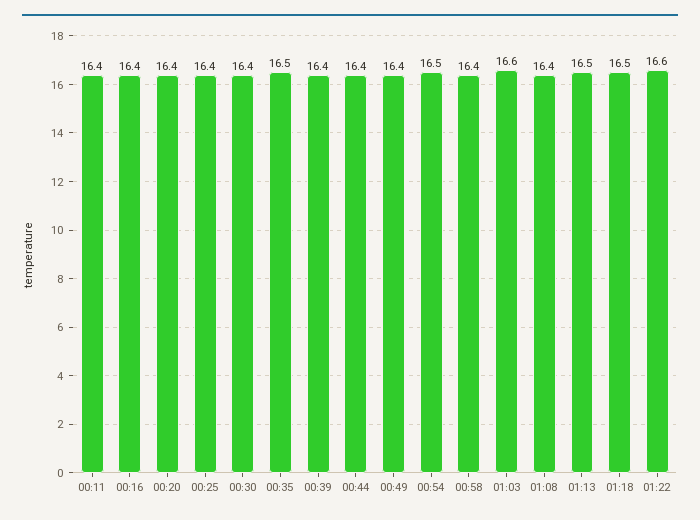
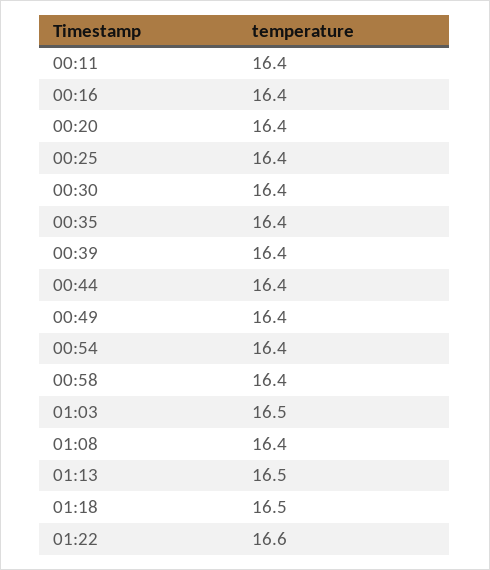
00:35: 16.5 -> 16.4
00:54: 16.5 -> 16.4
01:03: 16.6 -> 16.5

